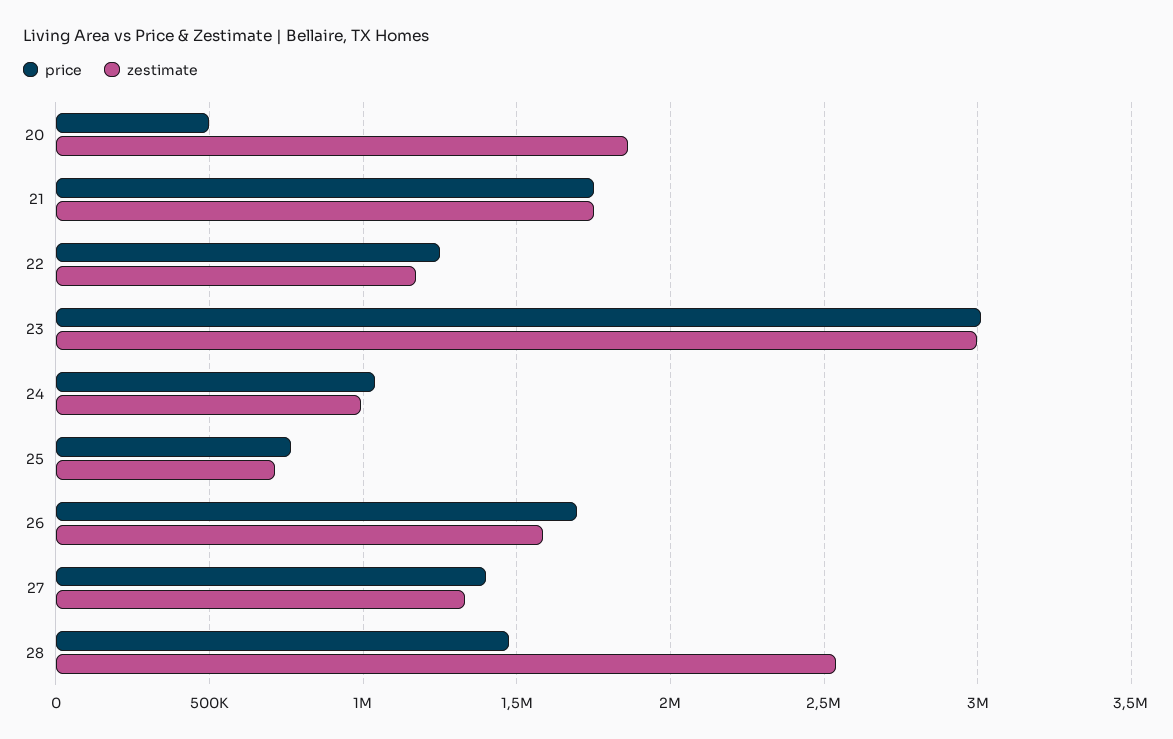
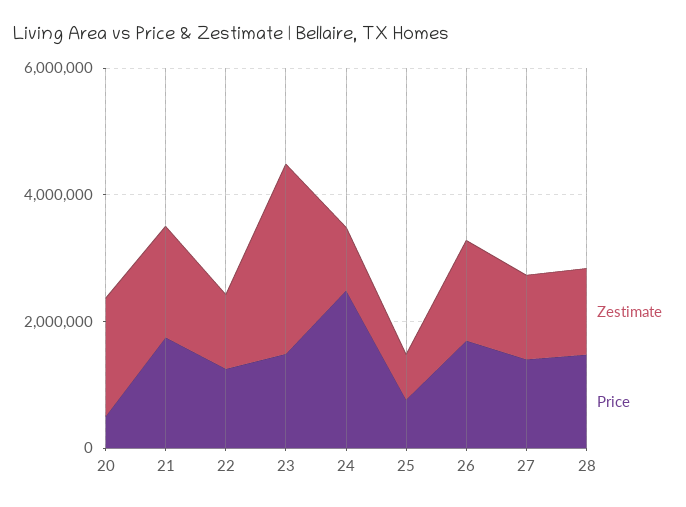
price, 23: 3000000 -> 1500000
price, 24: 1050000 -> 2500000
zestimate, 28: 2550000 -> 1500000

